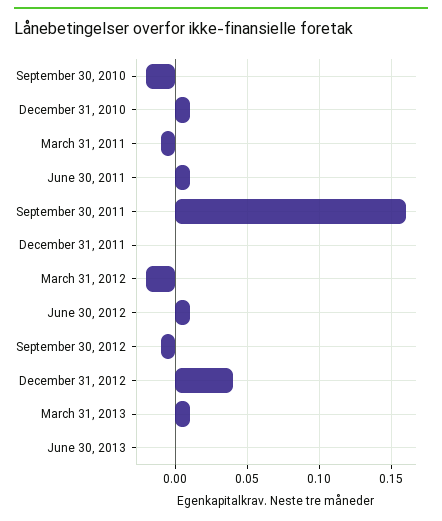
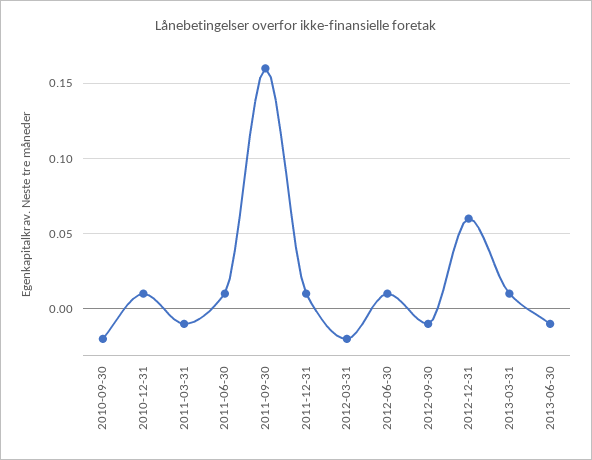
December 31, 2011: 0 -> 0.01
December 31, 2012: 0.04 -> 0.06
June 30, 2013: 0 -> -0.01

